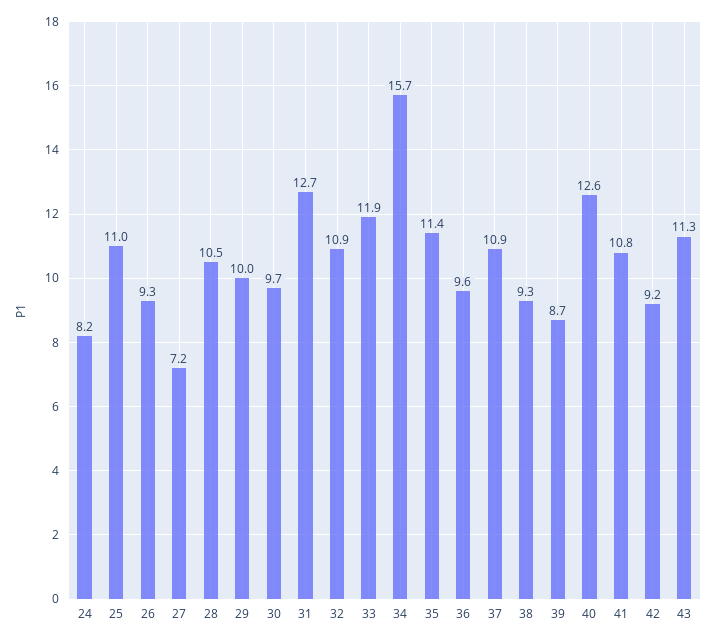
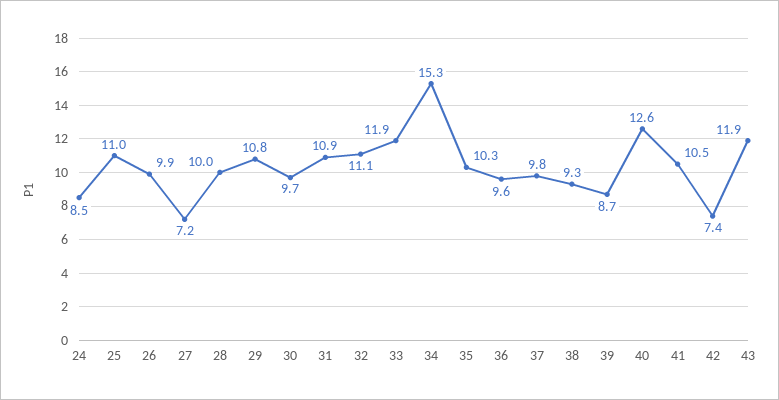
24: 8.2 -> 8.5
26: 9.3 -> 9.9
28: 10.5 -> 10
29: 10 -> 10.8
31: 12.7 -> 10.9
32: 10.9 -> 11.1
34: 15.7 -> 15.3
35: 11.4 -> 10.3
37: 10.9 -> 9.8
41: 10.8 -> 10.5
42: 9.2 -> 7.4
43: 11.3 -> 11.9

